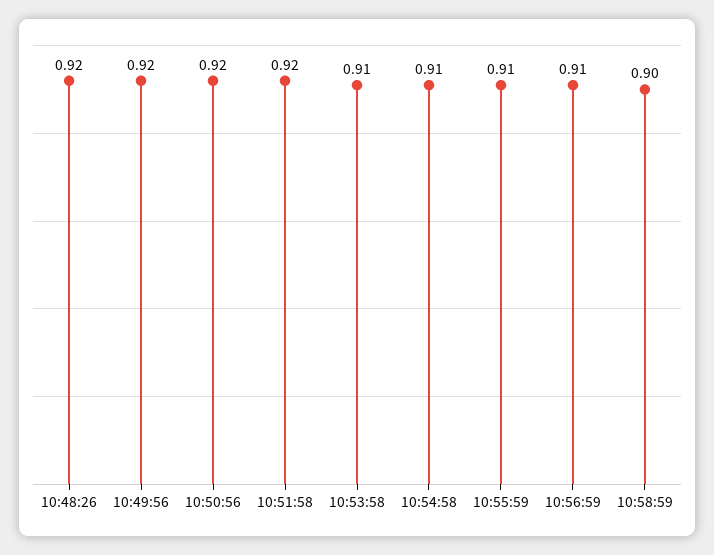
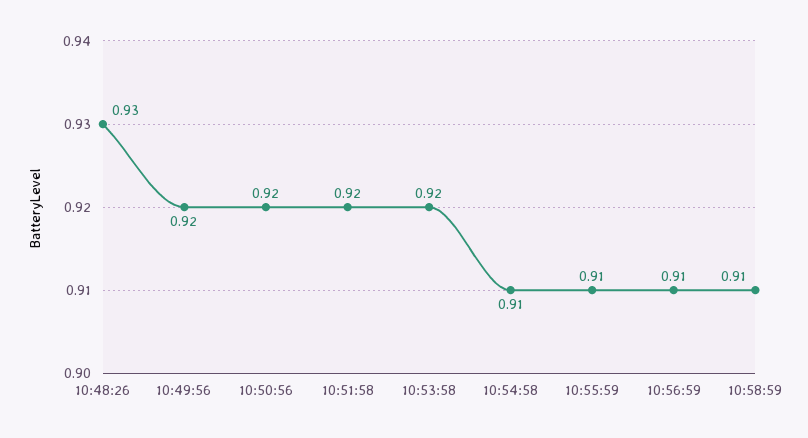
10:48:26: 0.92 -> 0.93
10:53:58: 0.91 -> 0.92
10:58:59: 0.9 -> 0.91

